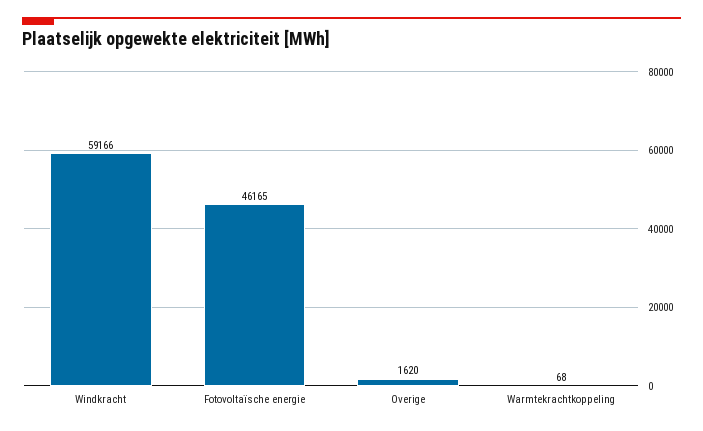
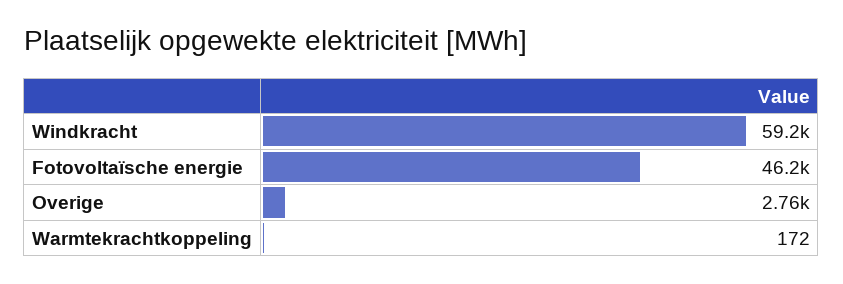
Overige: 1620 -> 2760
Warmtekrachtkoppeling: 68 -> 172

